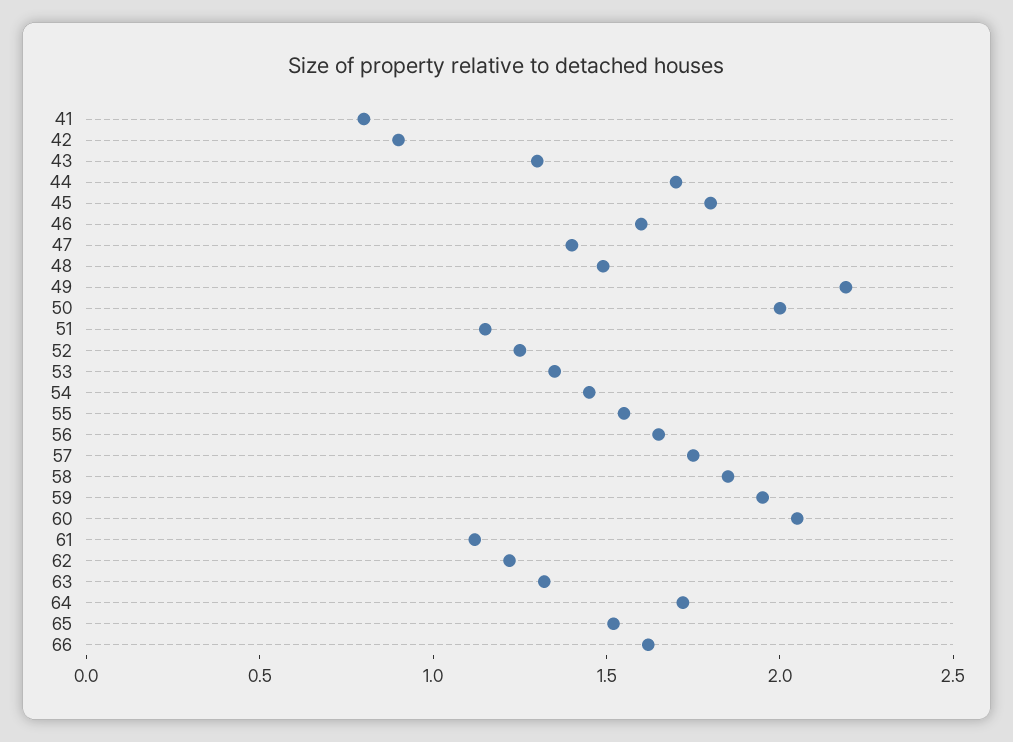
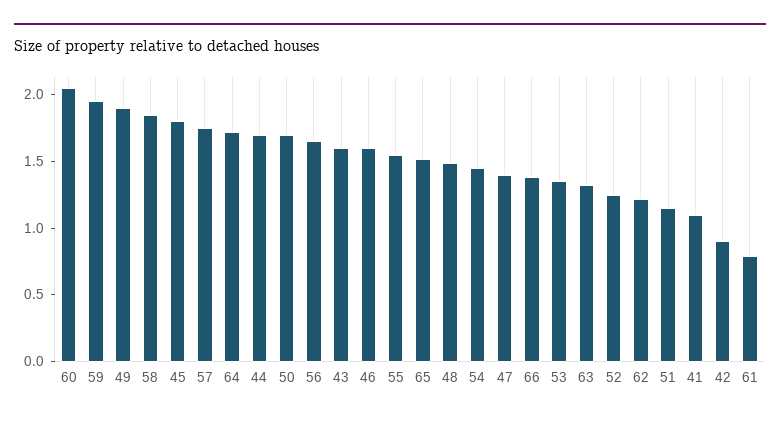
41: 0.8 -> 1.1
43: 1.3 -> 1.6
49: 2.2 -> 1.9
50: 2 -> 1.7
61: 1.1 -> 0.8
66: 1.6 -> 1.4

